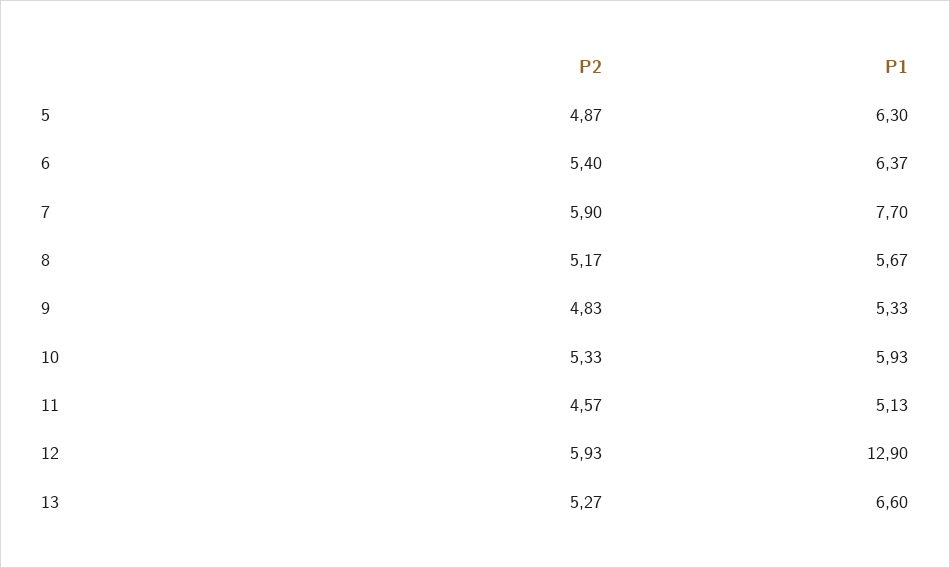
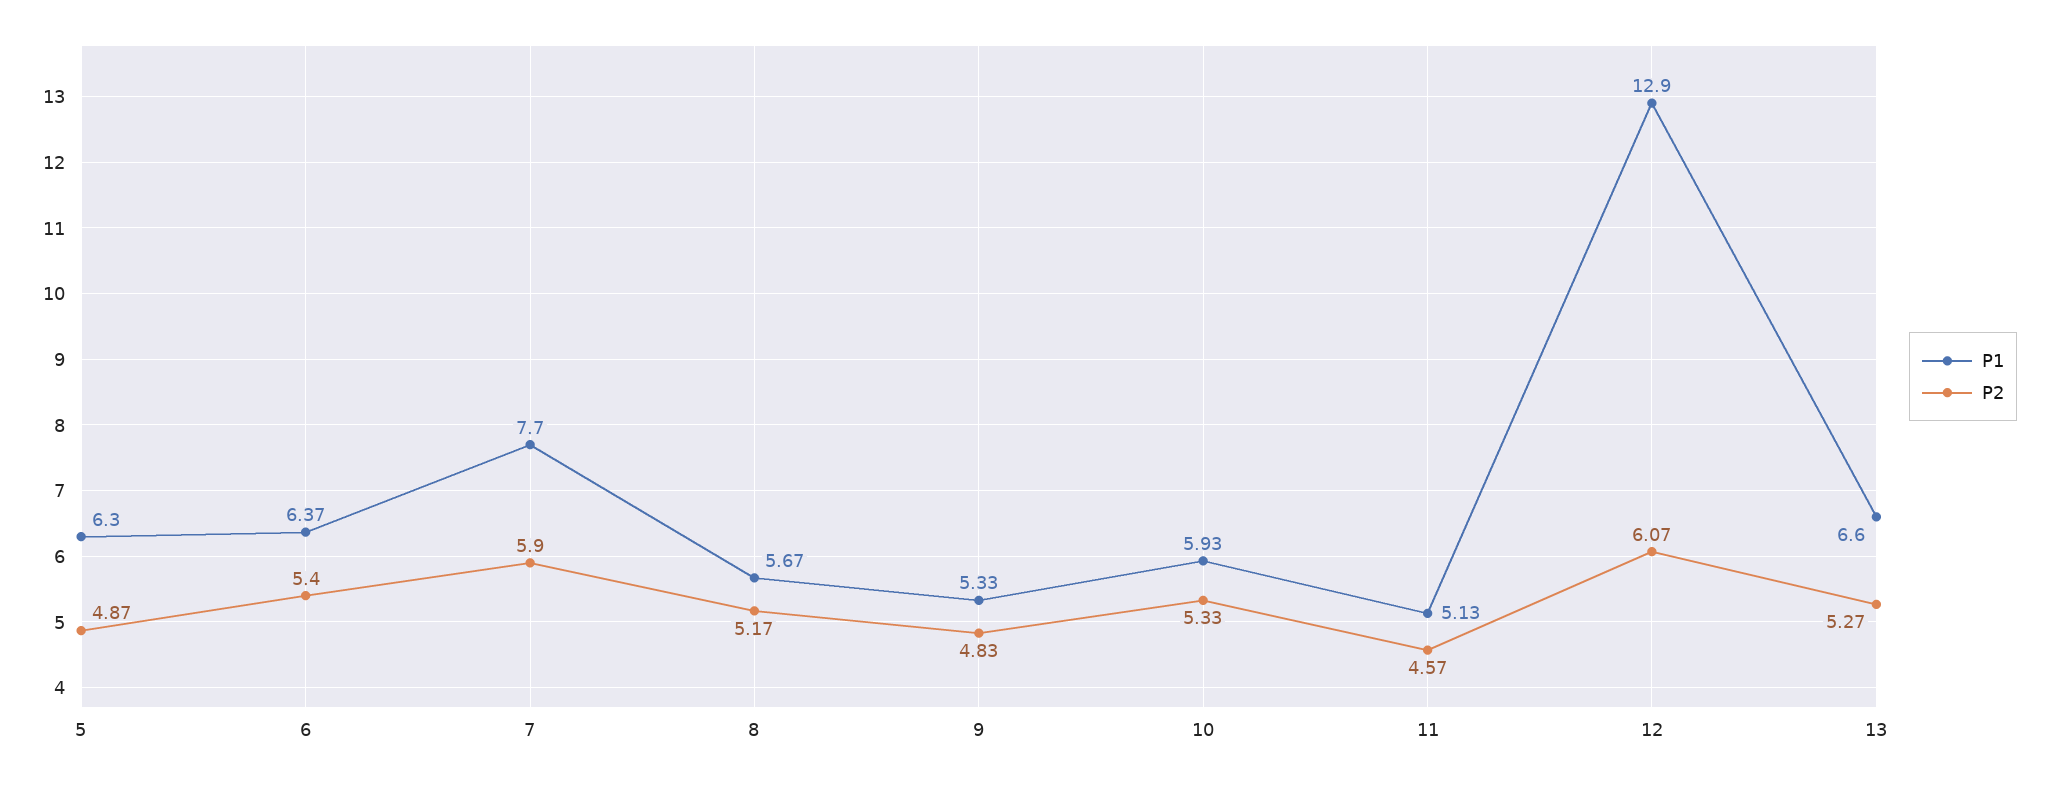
P2, 12: 5.93 -> 6.07

